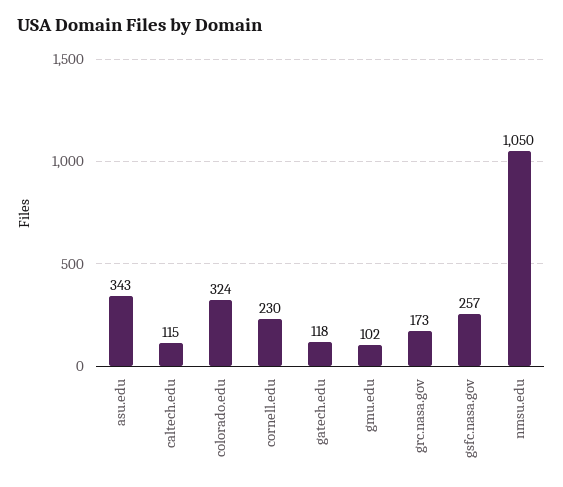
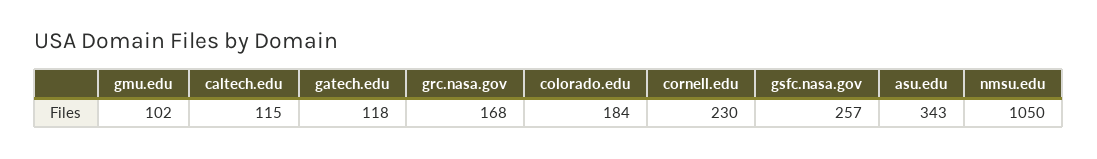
colorado.edu: 324 -> 184
grc.nasa.gov: 173 -> 168

